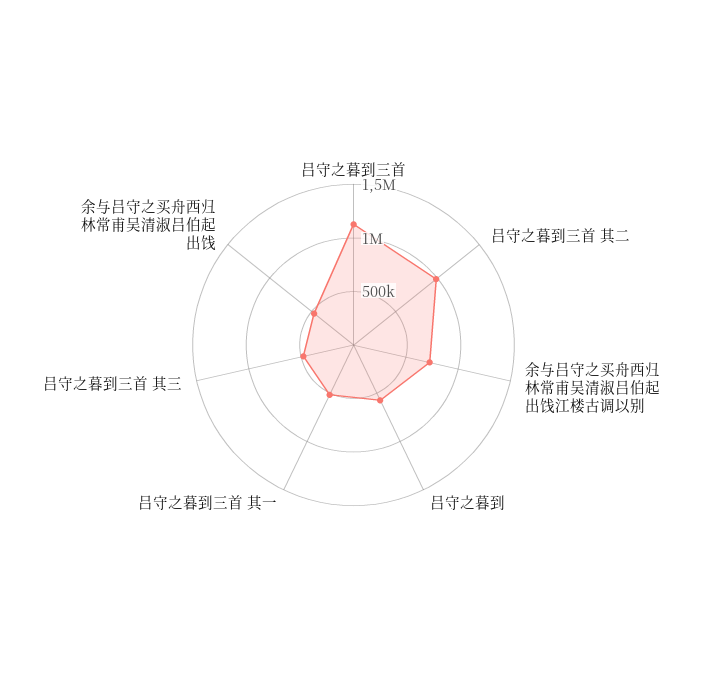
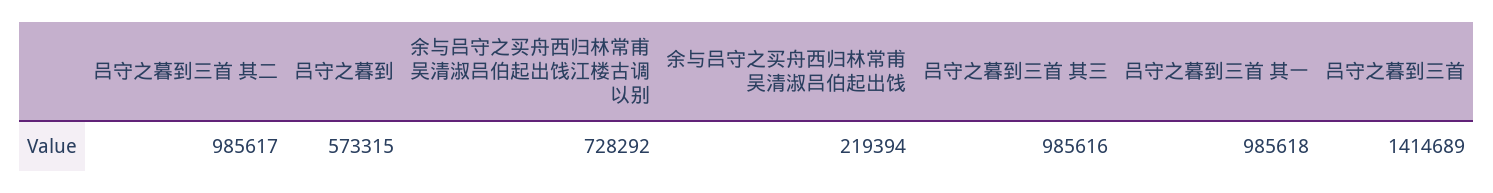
吕守之暮到三首: 1100000 -> 1414689
吕守之暮到三首 其一: 500000 -> 985618
吕守之暮到三首 其三: 500000 -> 985616
余与吕守之买舟西归林常甫吴清淑吕伯起出饯: 500000 -> 219394

